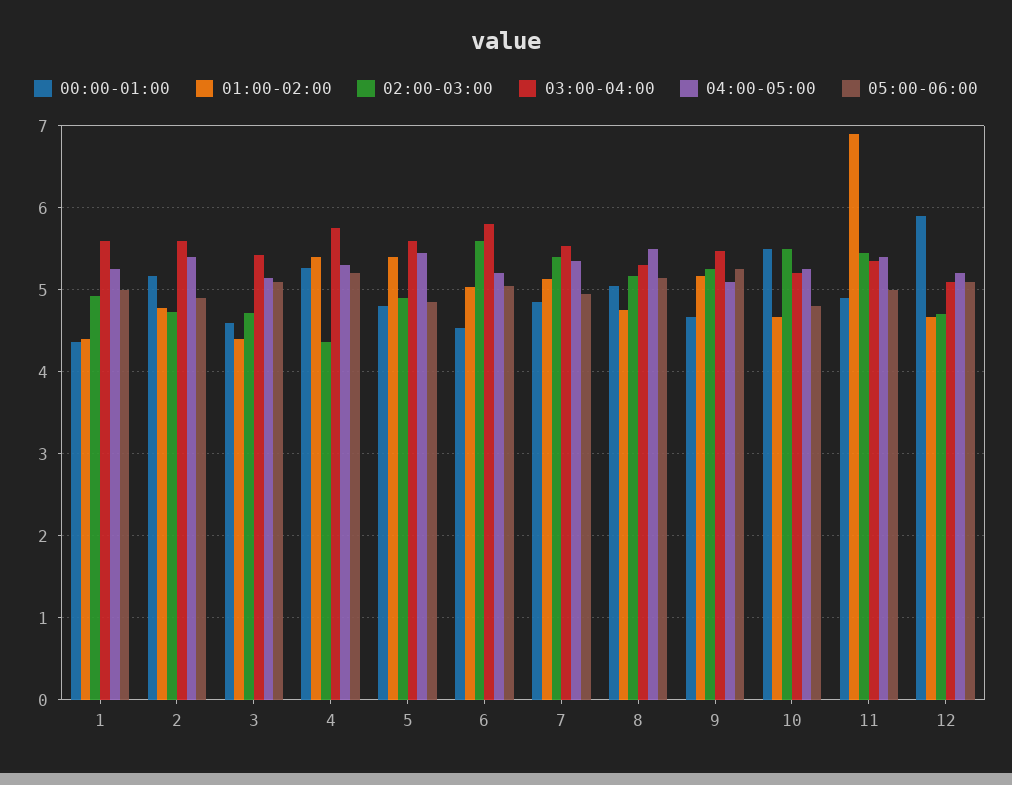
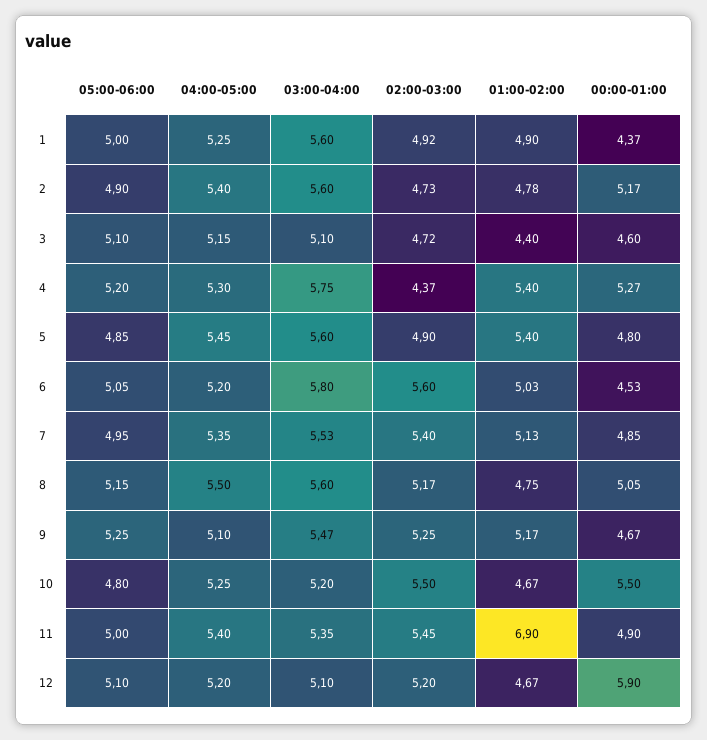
01:00-02:00, 1: 4.4 -> 4.9
03:00-04:00, 3: 5.4 -> 5.1
03:00-04:00, 8: 5.3 -> 5.6
02:00-03:00, 12: 4.7 -> 5.2

